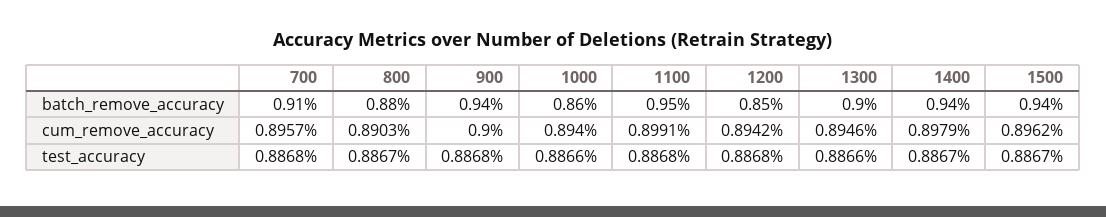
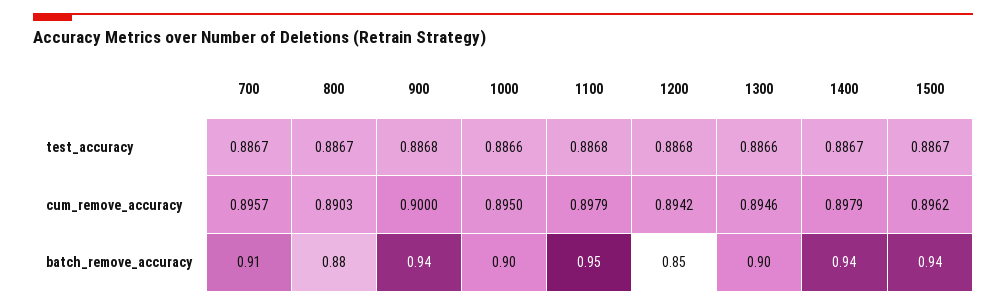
1000, batch_remove_accuracy: 0.86 -> 0.9
1000, cum_remove_accuracy: 0.894 -> 0.895
1100, cum_remove_accuracy: 0.8991 -> 0.8979
700, test_accuracy: 0.8868 -> 0.8867

